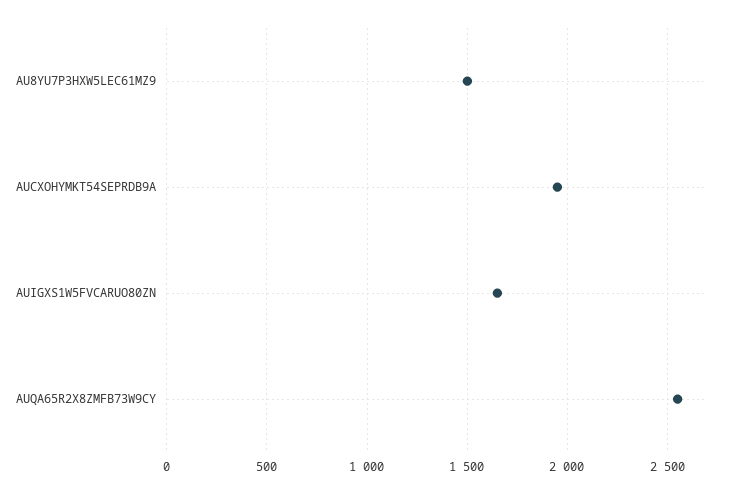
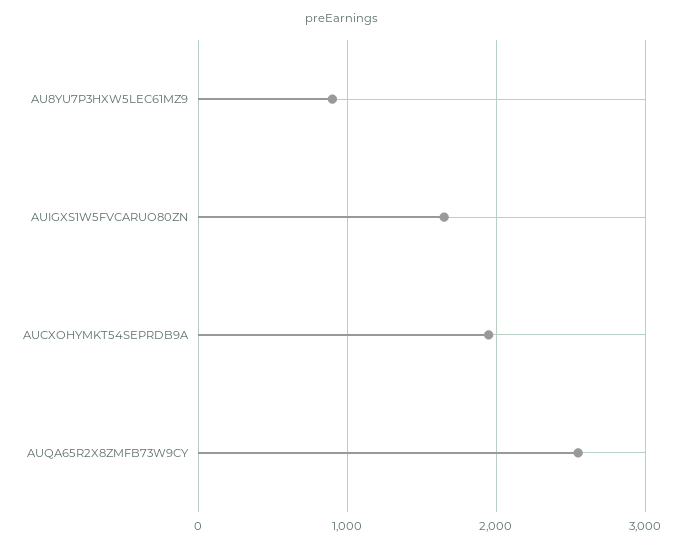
AU8YU7P3HXW5LEC61MZ9: 1500 -> 900

